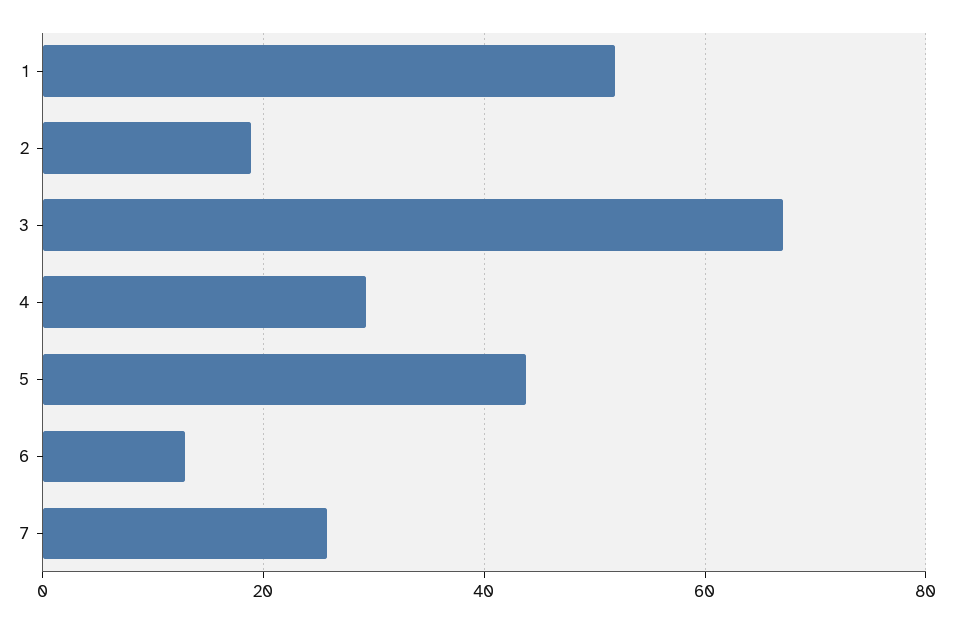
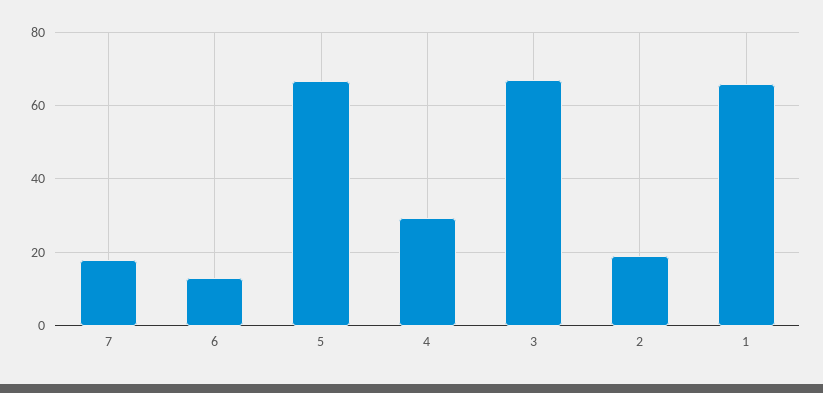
1: 52 -> 66
5: 44 -> 66
7: 26 -> 18

